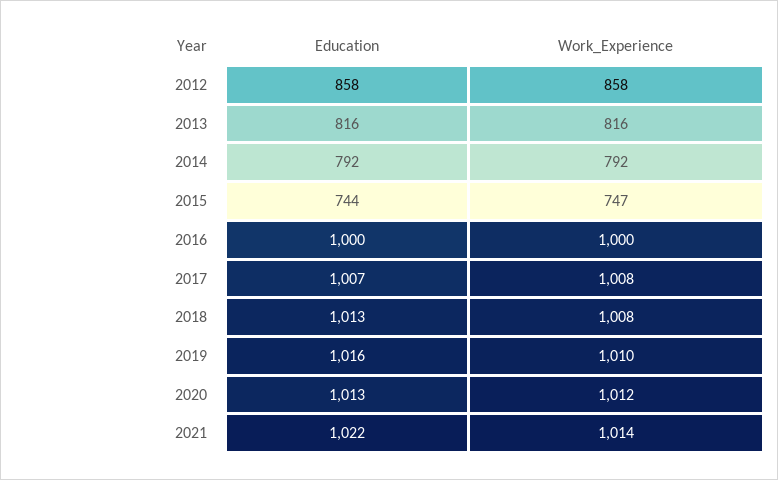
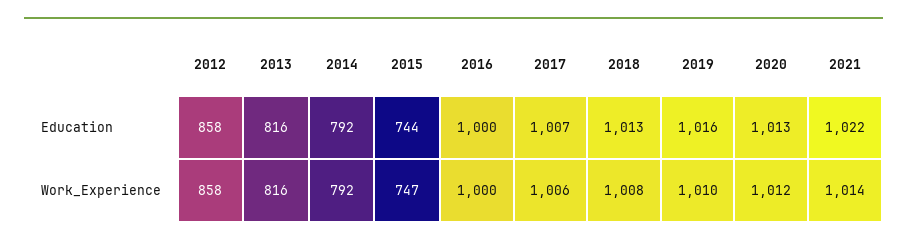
Work_Experience, 2017: 1008 -> 1006

